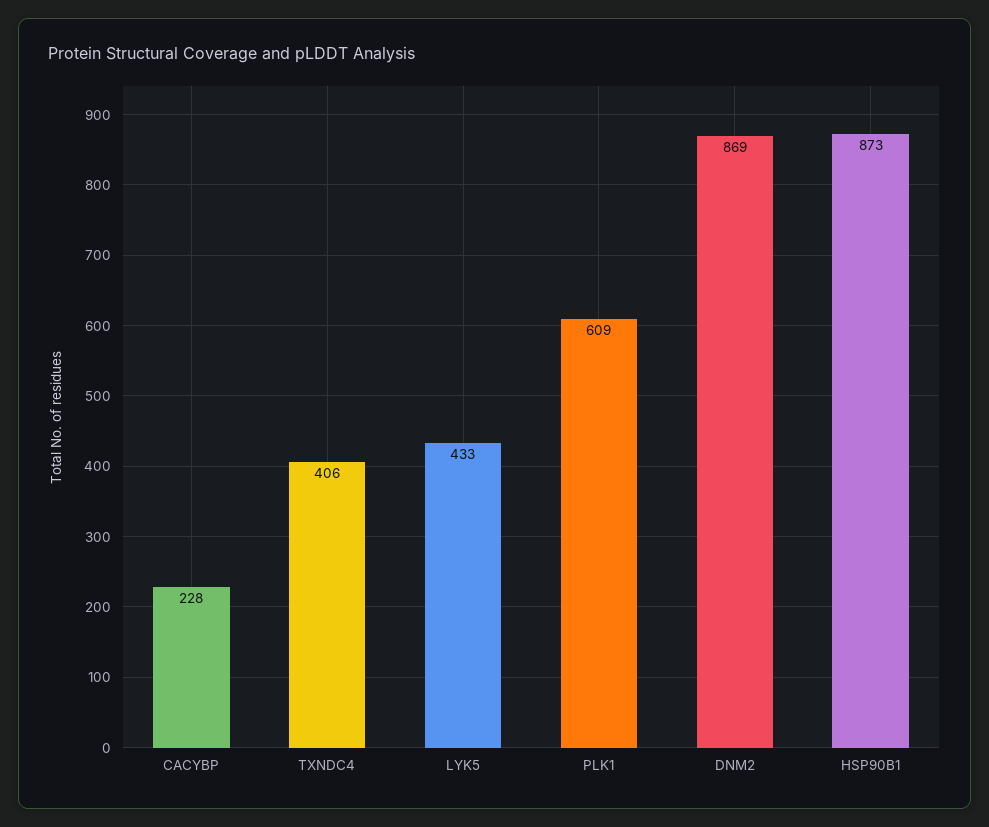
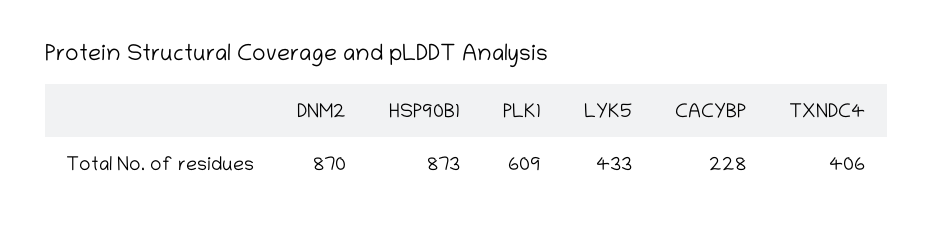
DNM2: 869 -> 870

